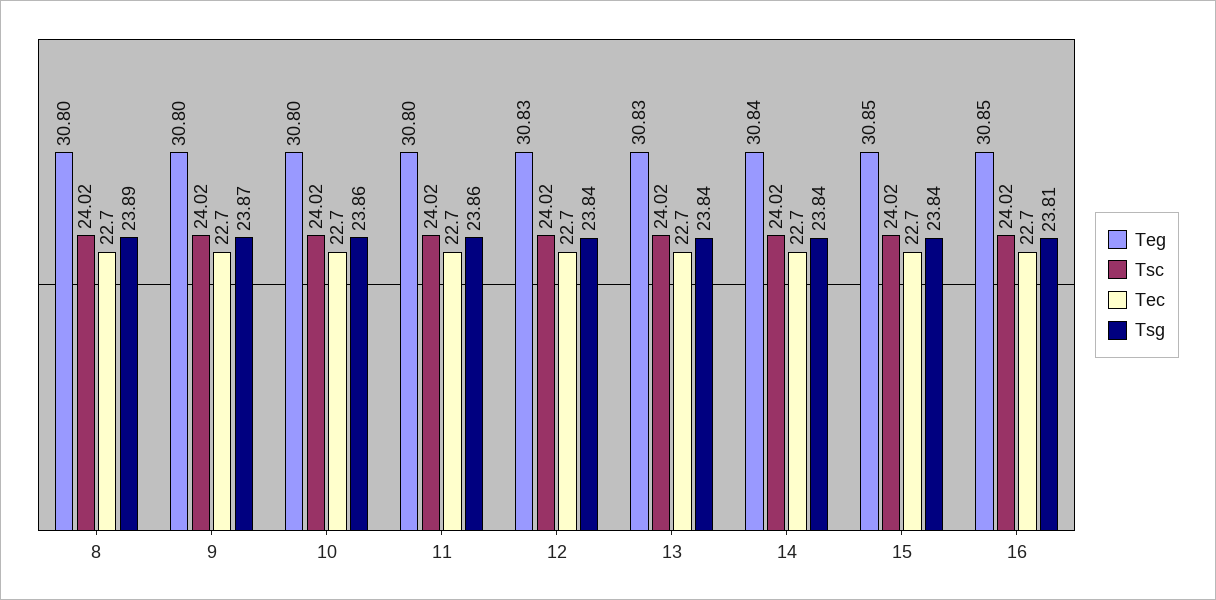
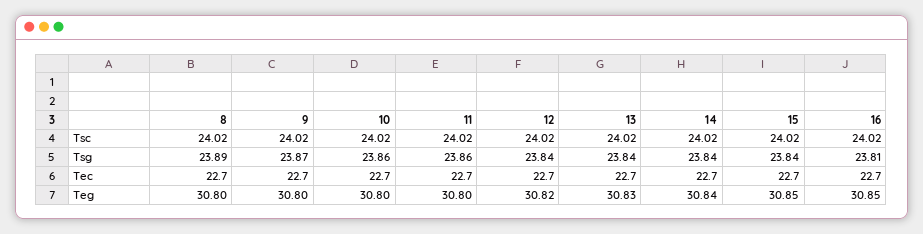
Teg, 12: 30.83 -> 30.82

